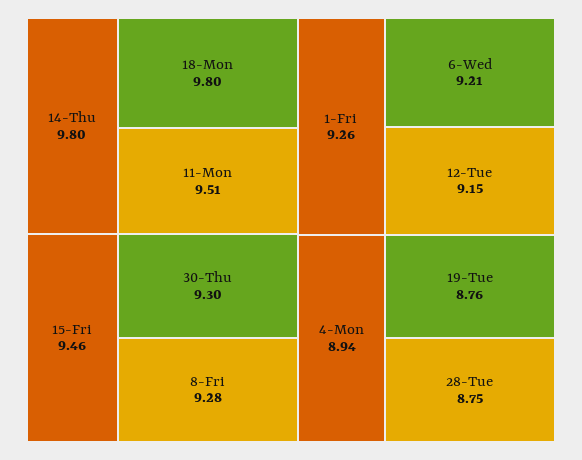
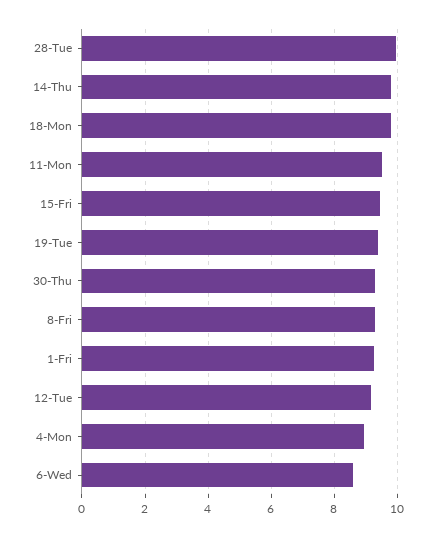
6-Wed: 9.21 -> 8.6
19-Tue: 8.76 -> 9.4
28-Tue: 8.75 -> 10

